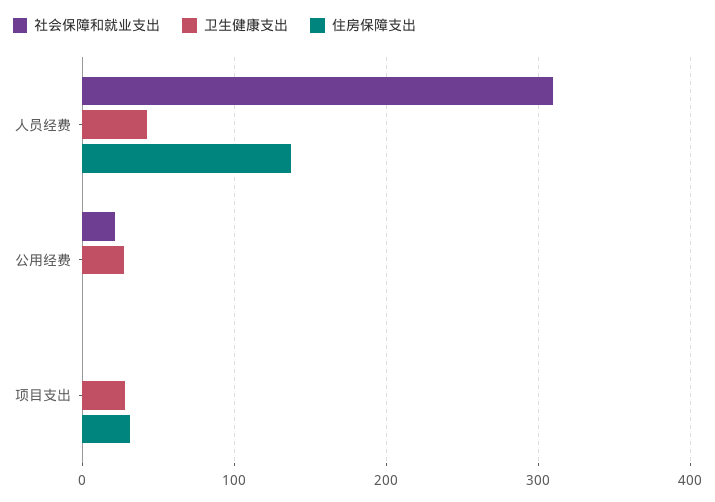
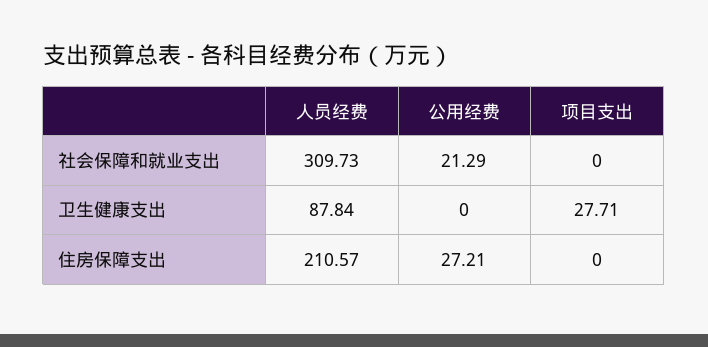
卫生健康支出, 人员经费: 40 -> 87.84
住房保障支出, 人员经费: 140 -> 210.57
卫生健康支出, 公用经费: 30 -> 0
住房保障支出, 公用经费: 0 -> 27.21
住房保障支出, 项目支出: 30 -> 0

